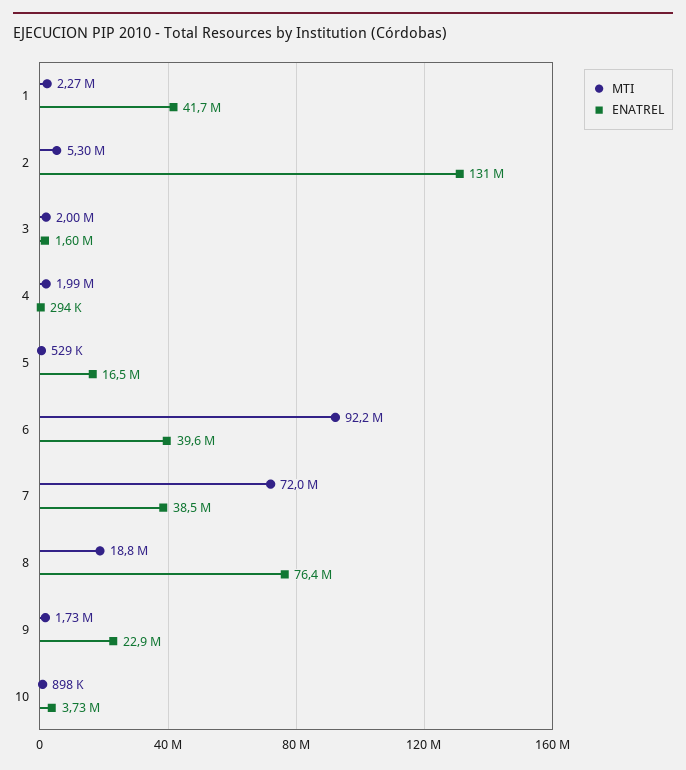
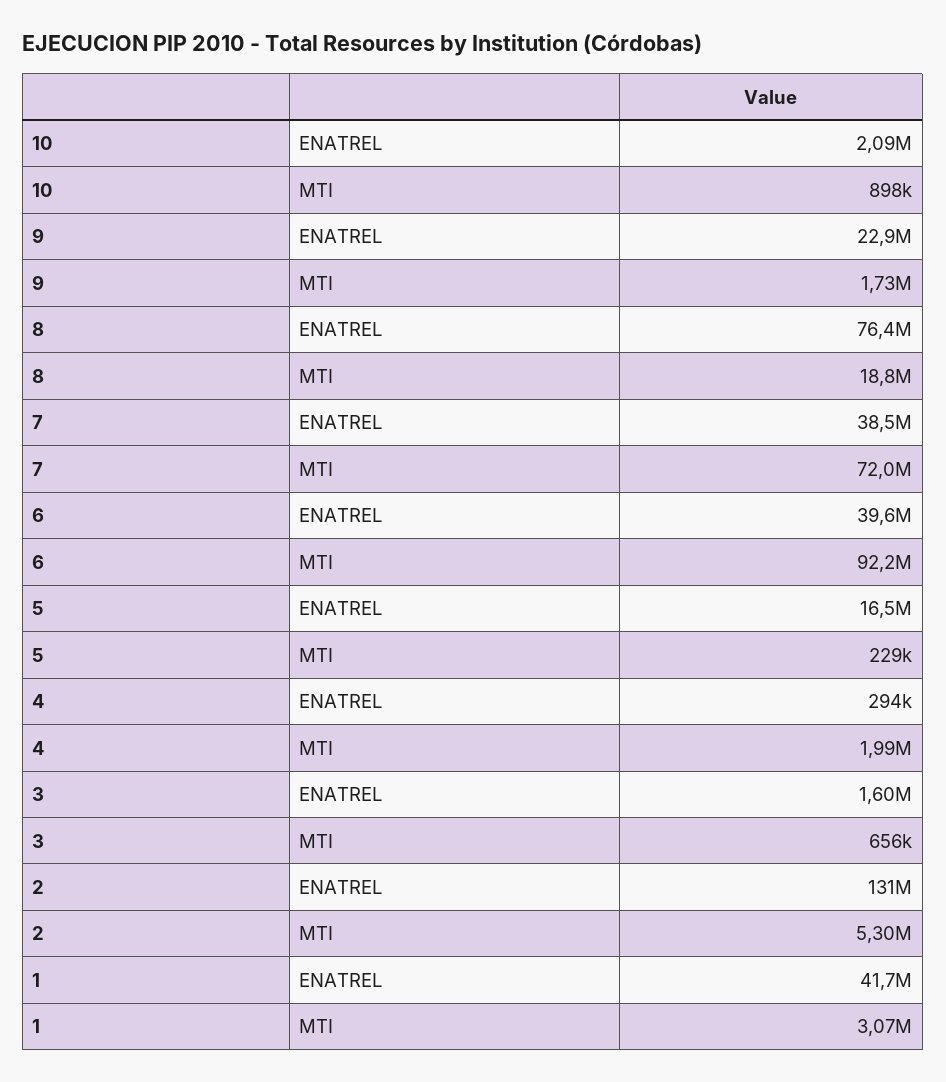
MTI, 1: 2270000 -> 3070000
MTI, 3: 2000000 -> 656000
MTI, 5: 529000 -> 229000
ENATREL, 10: 3730000 -> 2090000

